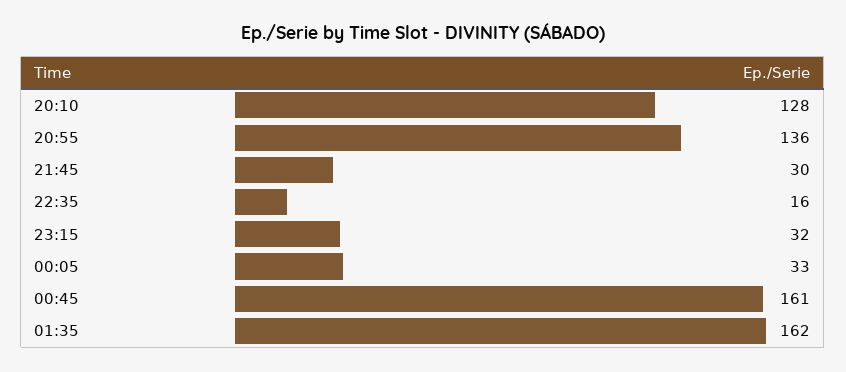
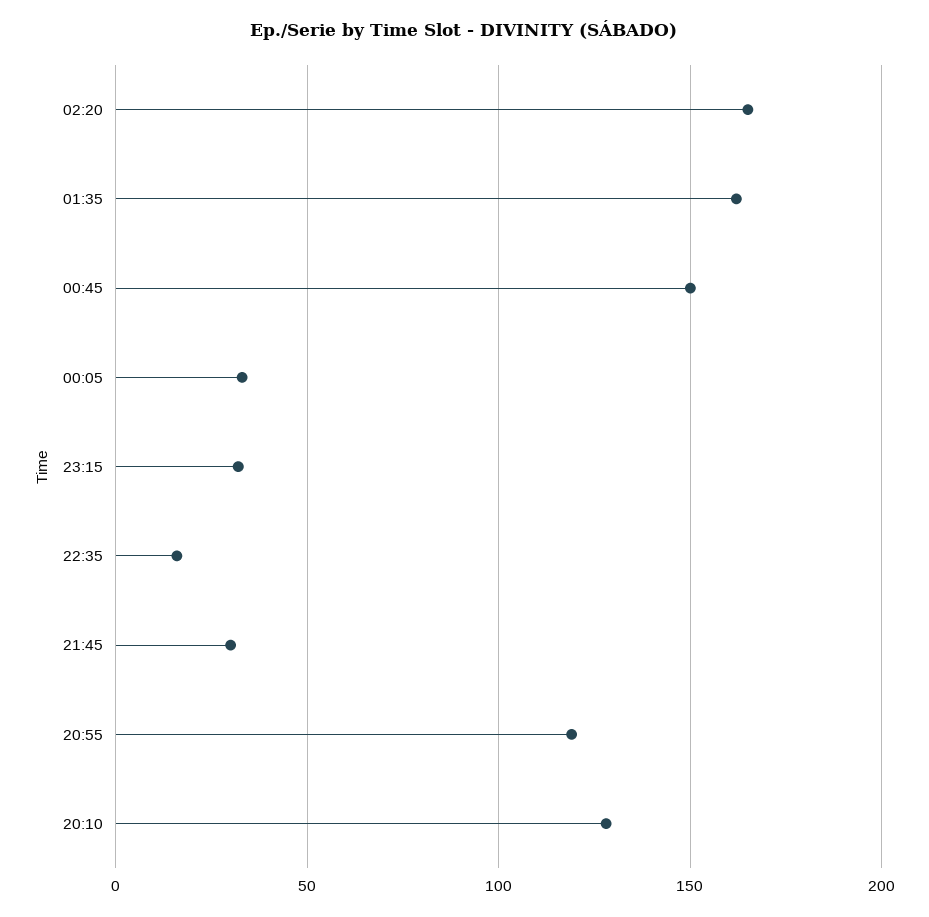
20:55: 136 -> 120
00:45: 161 -> 150
02:20: none -> 165

